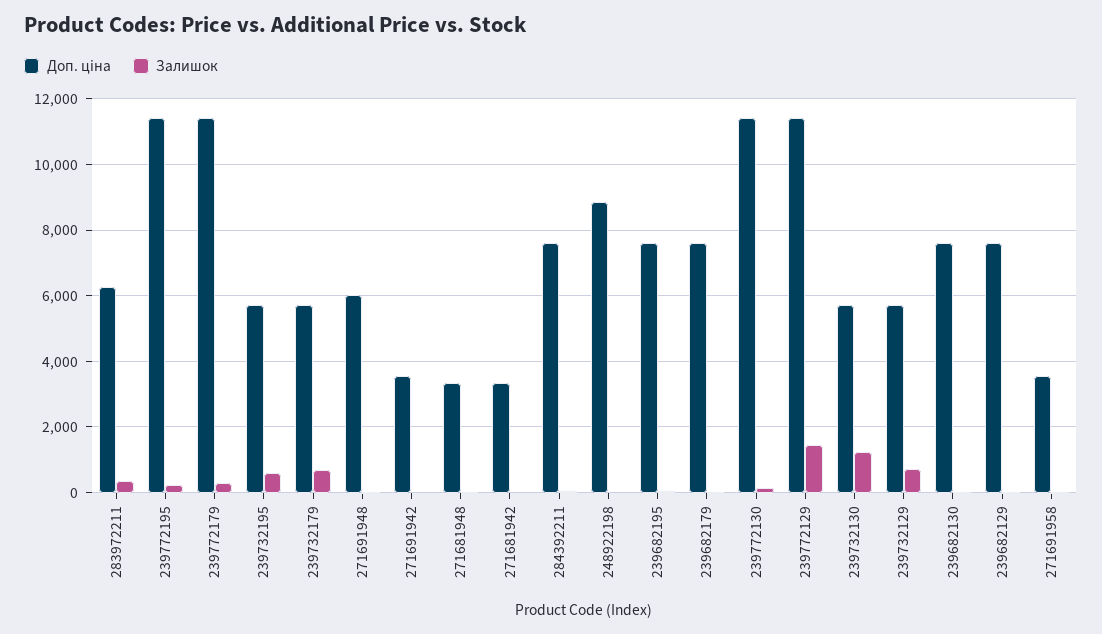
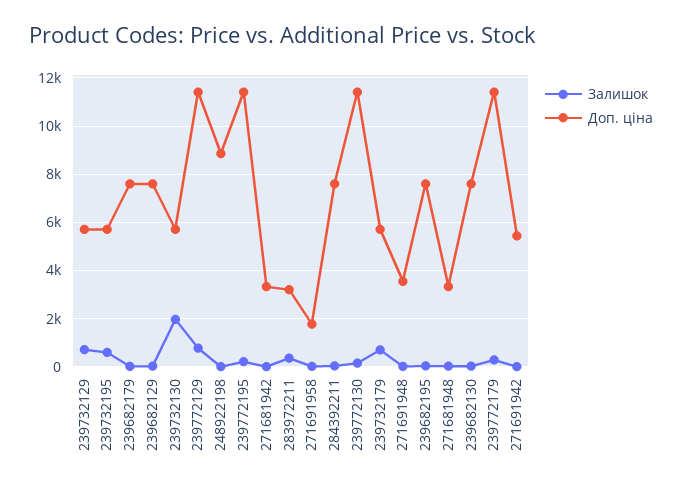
Доп. ціна, 283972211: 6200 -> 3250
Доп. ціна, 271691948: 6000 -> 3500
Доп. ціна, 271691942: 3600 -> 5500
Залишок, 239772129: 1400 -> 750
Залишок, 239732130: 1200 -> 2000
Доп. ціна, 271691958: 3600 -> 1750

